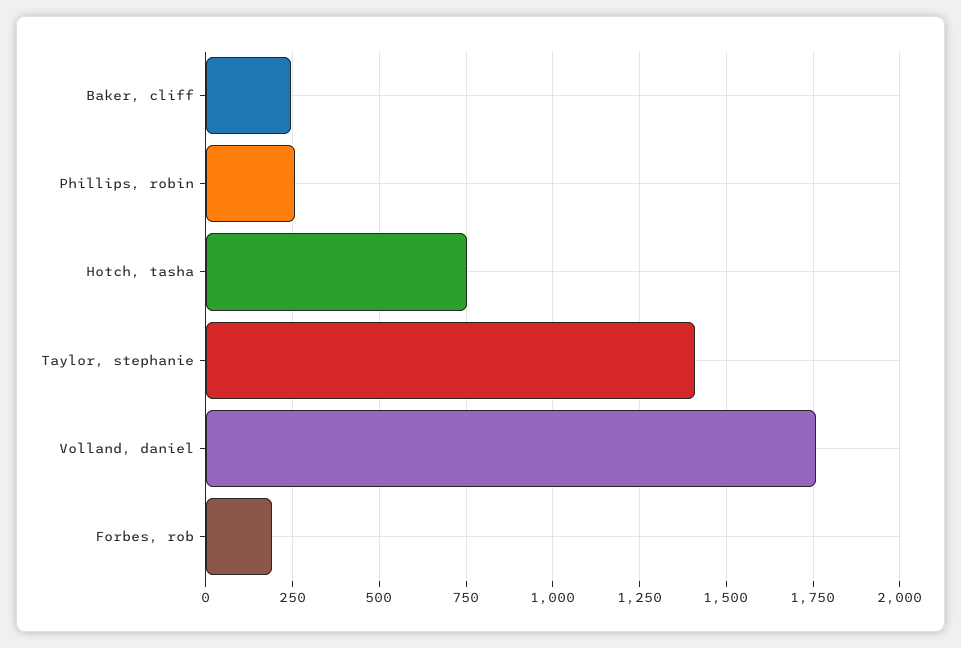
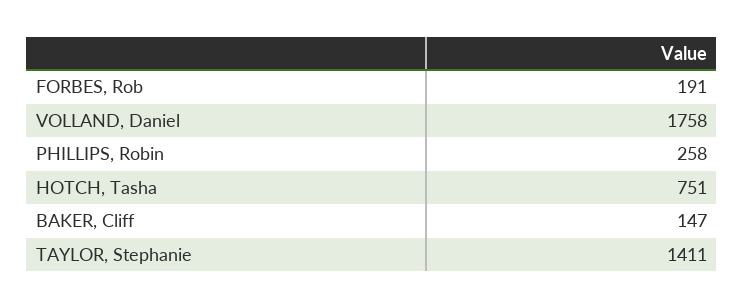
Baker, cliff: 250 -> 147

